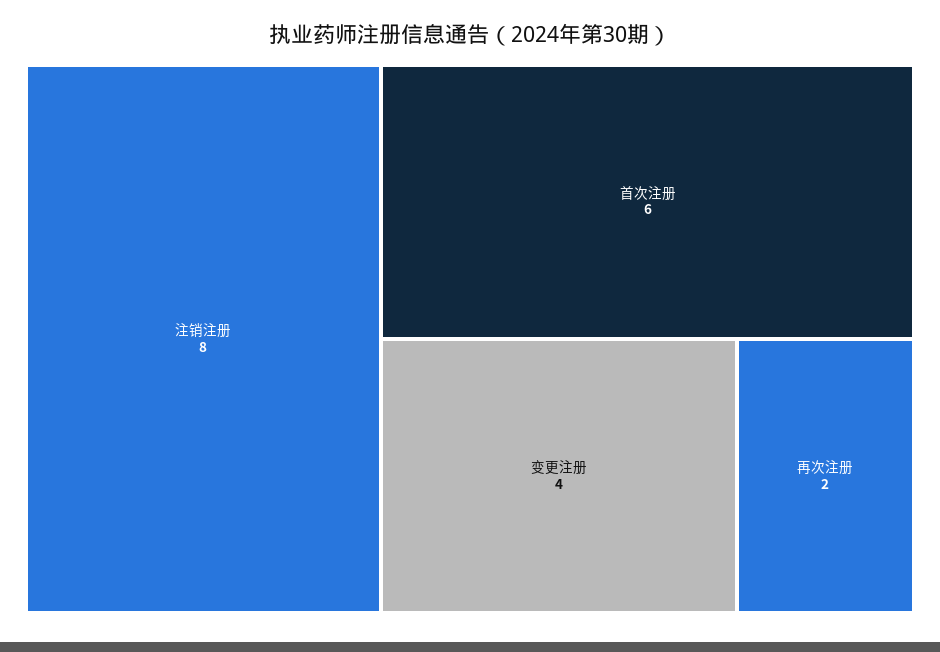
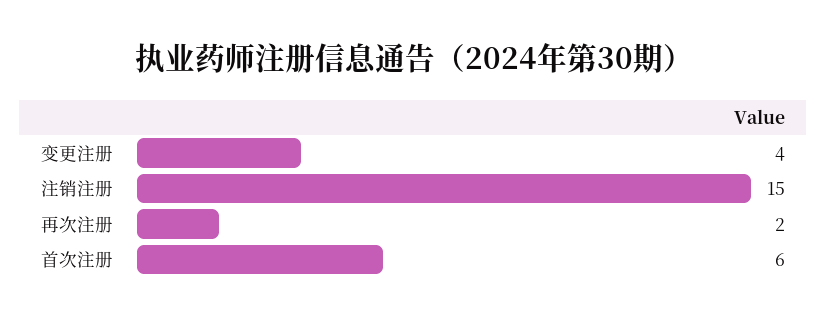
注销注册: 8 -> 15

